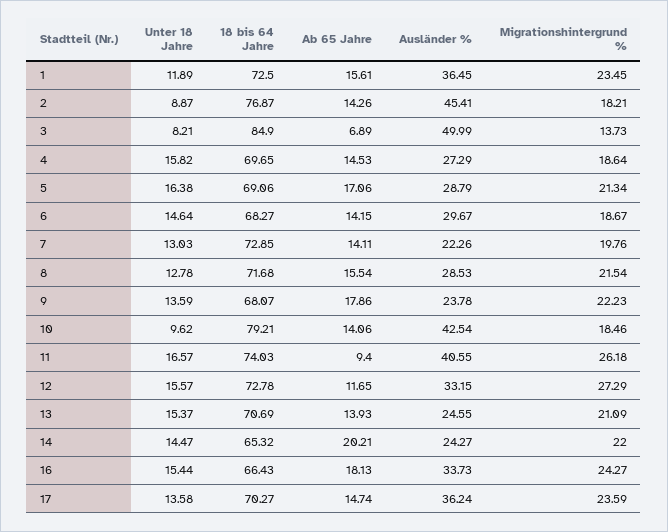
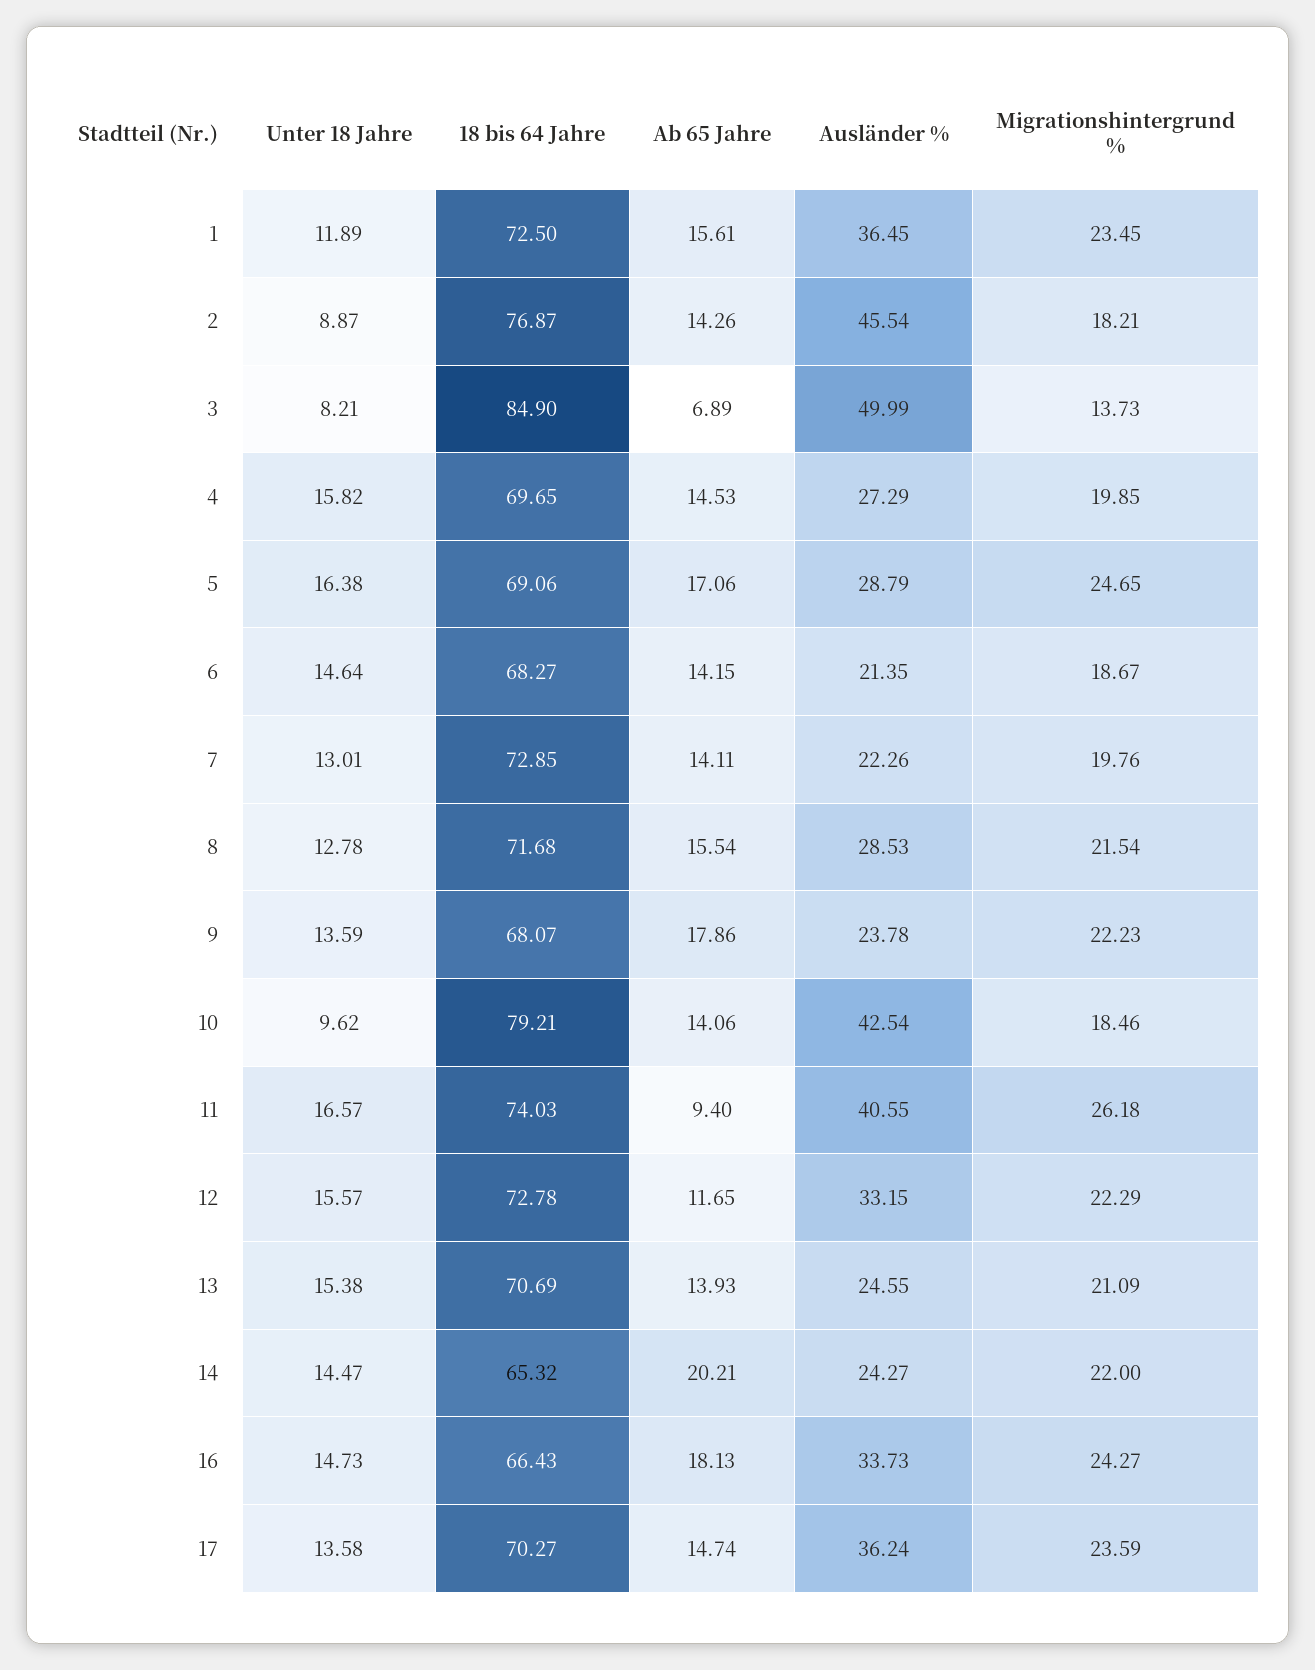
Ausländer %, 2: 45.41 -> 45.54
Migrationshintergrund %, 4: 18.64 -> 19.85
Migrationshintergrund %, 5: 21.34 -> 24.65
Ausländer %, 6: 29.67 -> 21.35
Unter 18 Jahre, 7: 13.03 -> 13.01
Migrationshintergrund %, 12: 27.29 -> 22.29
Unter 18 Jahre, 13: 15.37 -> 15.38
Unter 18 Jahre, 16: 15.44 -> 14.73

